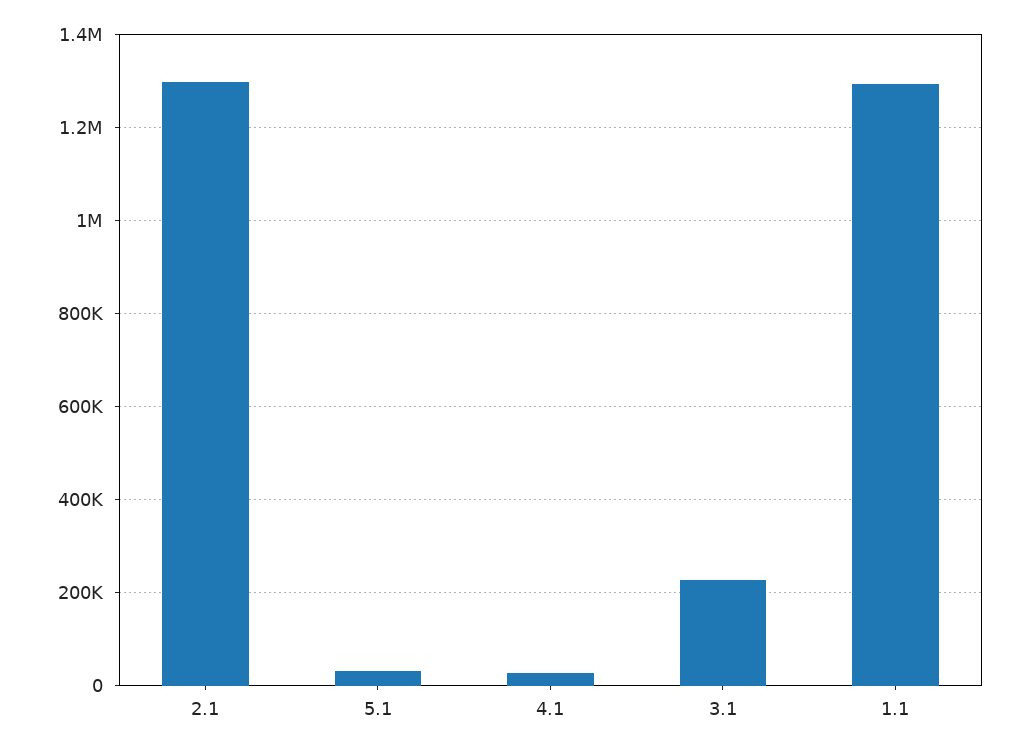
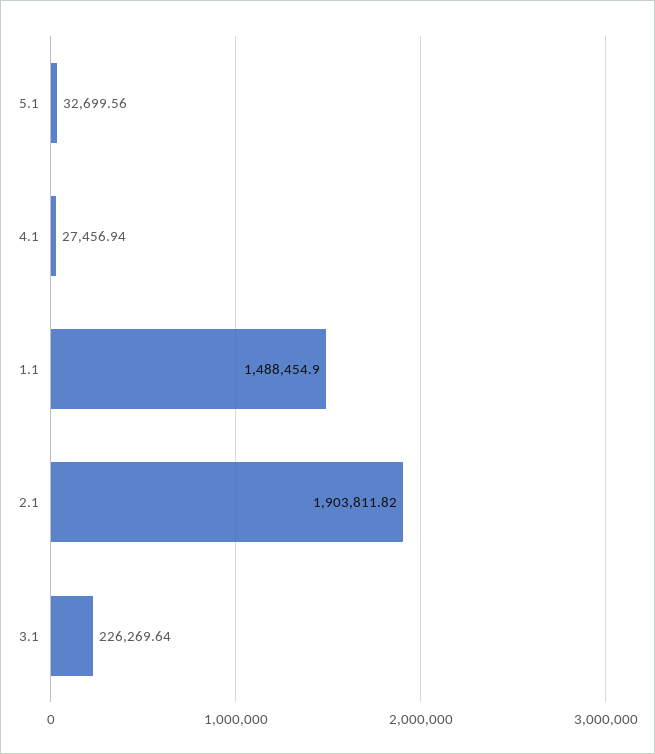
2.1: 1300000 -> 1903811.82
1.1: 1300000 -> 1488454.9

